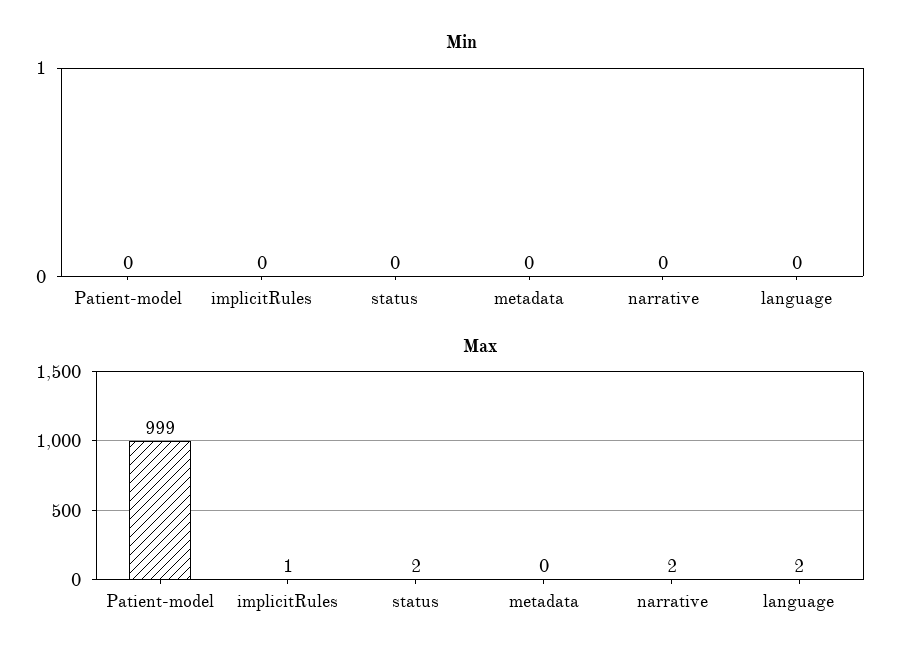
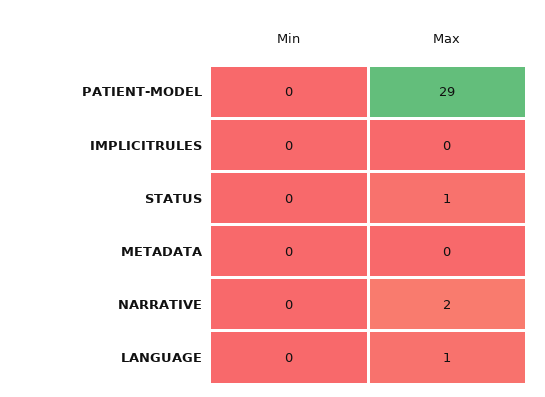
Max, Patient-model: 999 -> 29
Max, implicitRules: 1 -> 0
Max, status: 2 -> 1
Max, language: 2 -> 1

